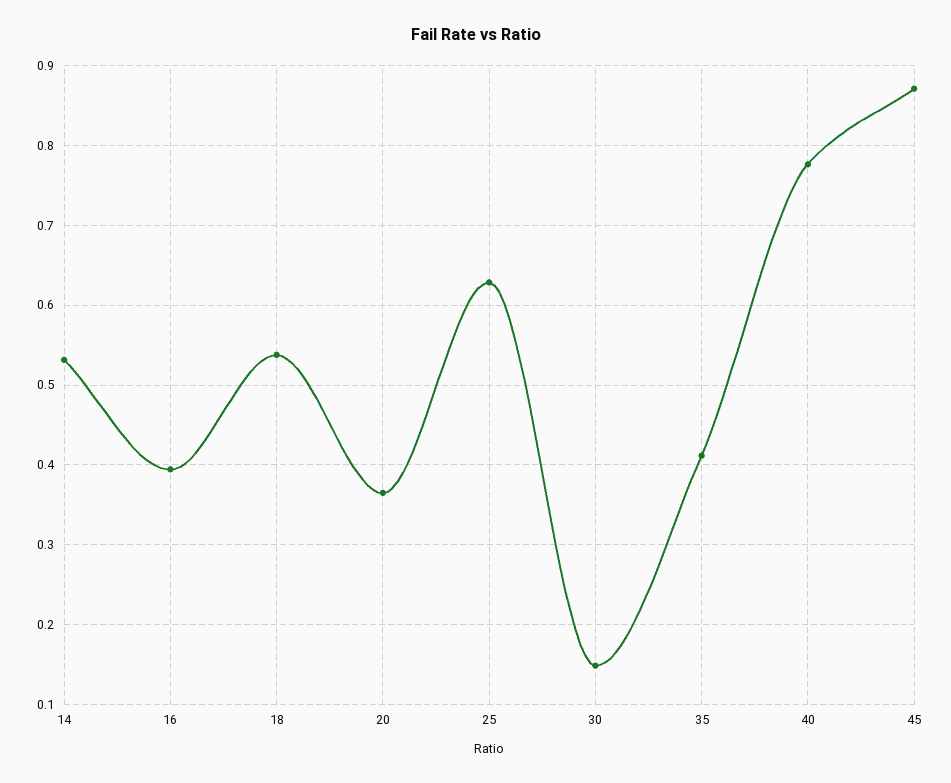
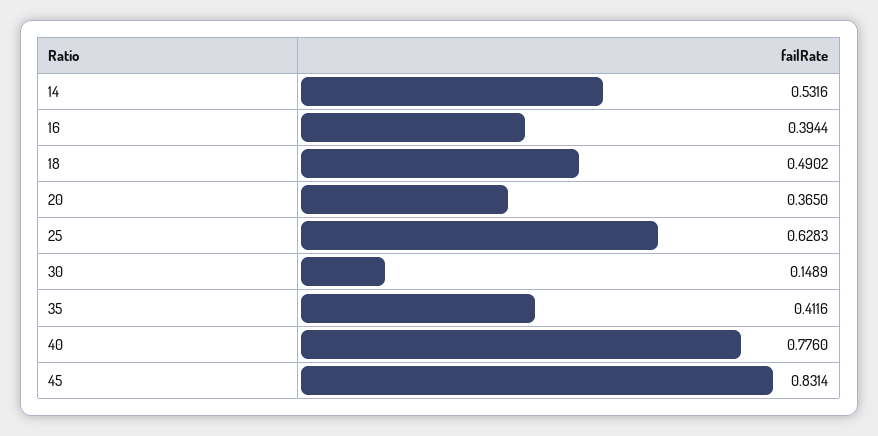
18: 0.54 -> 0.4902
45: 0.87 -> 0.8314

